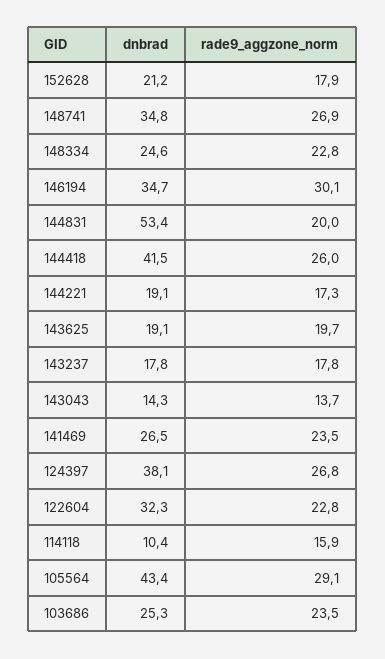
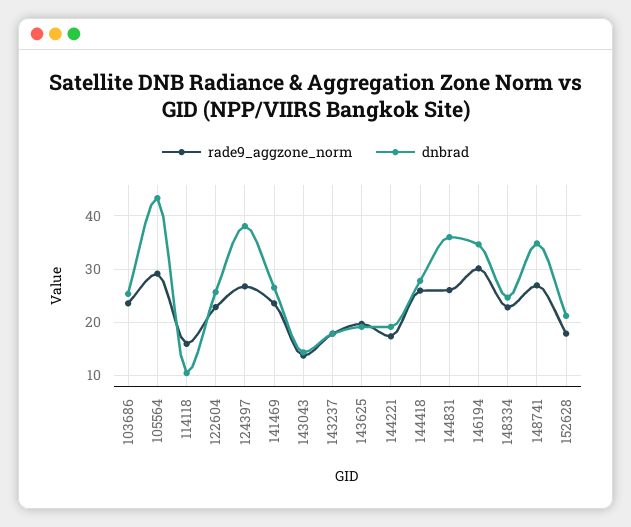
dnbrad, 144831: 53.4 -> 36
rade9_aggzone_norm, 144831: 20 -> 26
dnbrad, 144418: 41.5 -> 28
dnbrad, 122604: 32.3 -> 26

